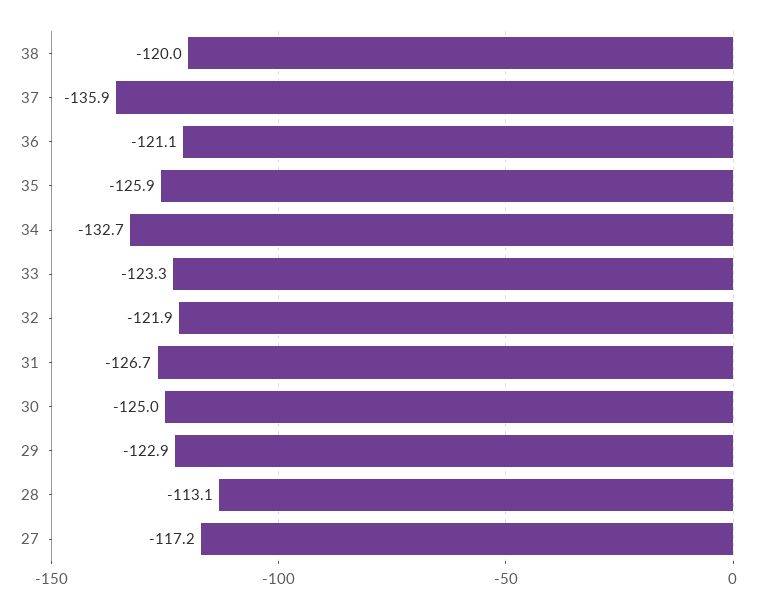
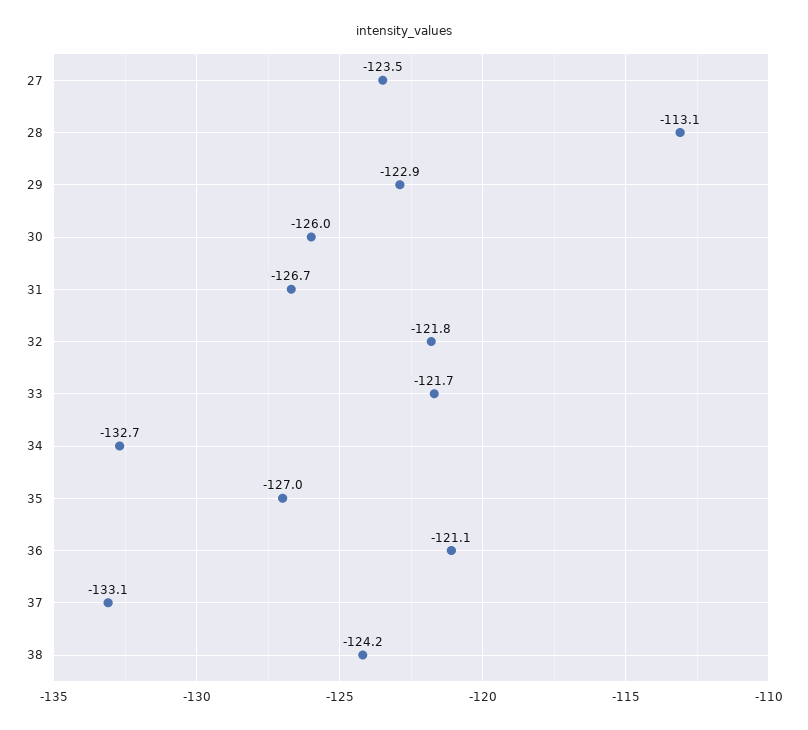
38: -120 -> -124.2
37: -135.9 -> -133.1
35: -125.9 -> -127
33: -123.3 -> -121.7
32: -121.9 -> -121.8
30: -125 -> -126
27: -117.2 -> -123.5

